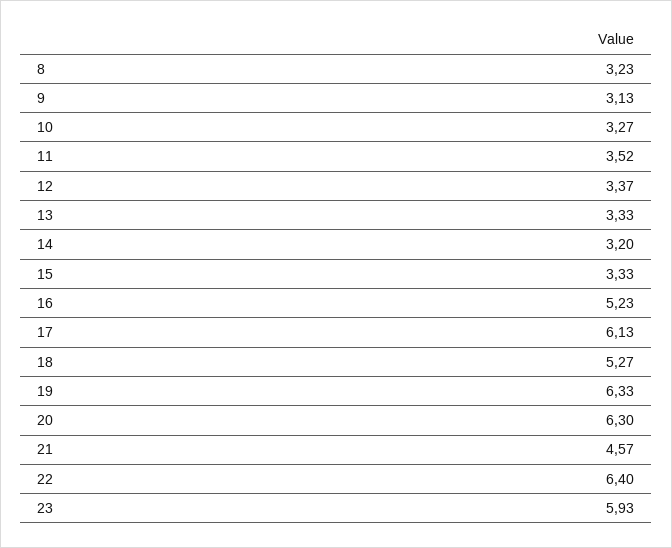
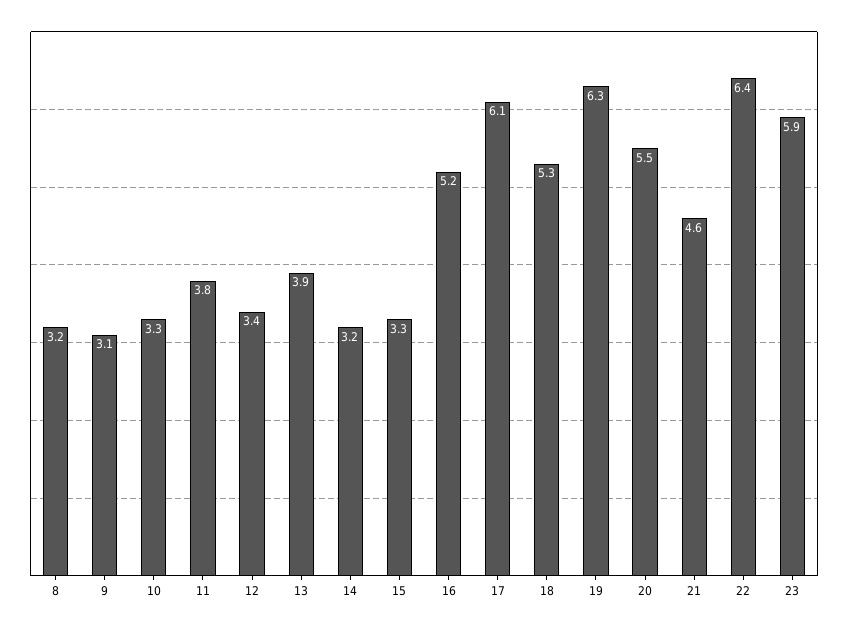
11: 3.52 -> 3.8
13: 3.33 -> 3.9
20: 6.3 -> 5.5

